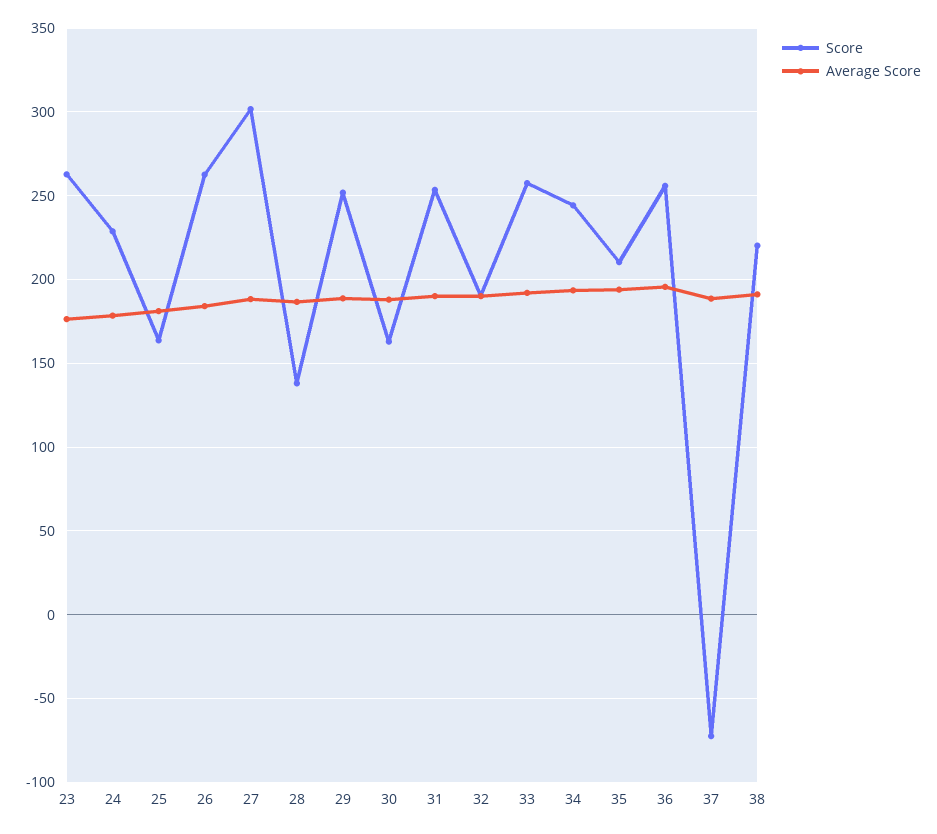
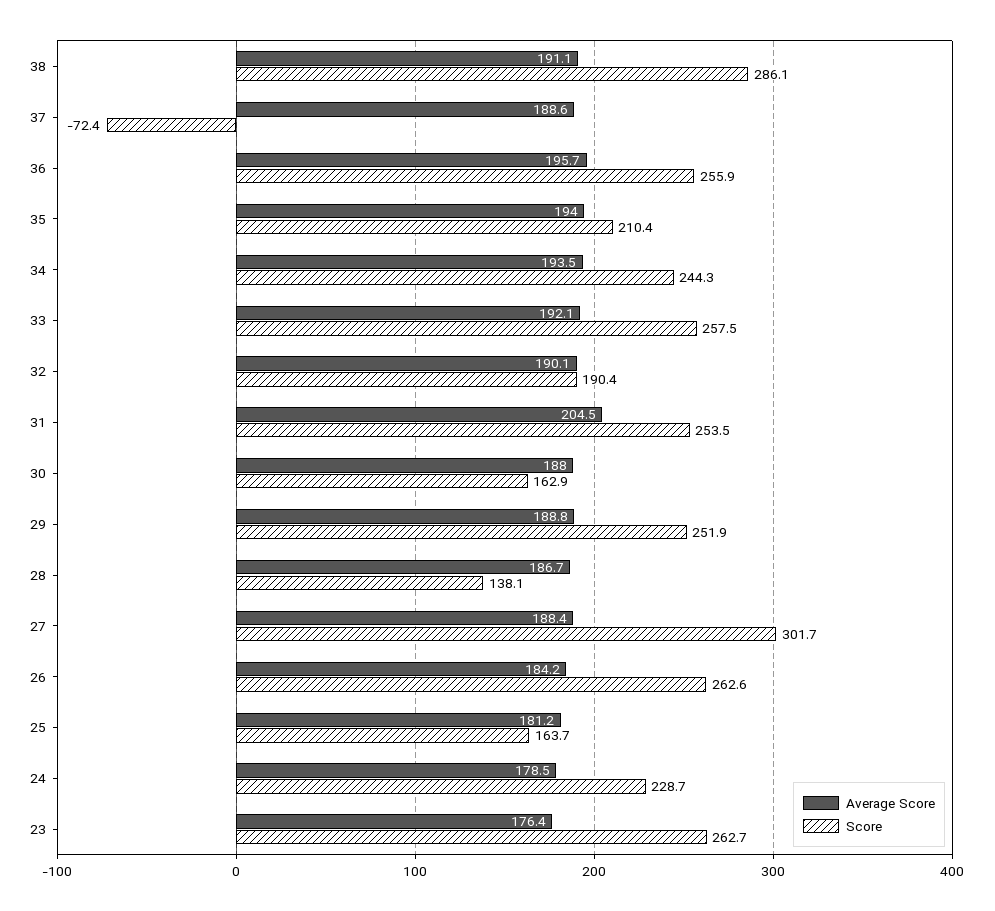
Average Score, 31: 190 -> 204.5
Score, 38: 220 -> 286.1

